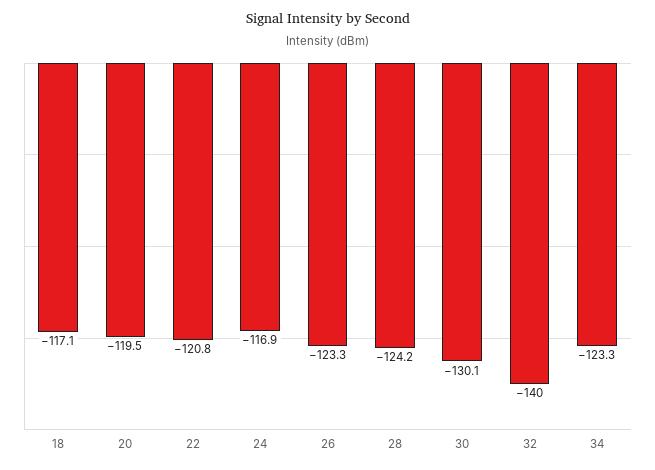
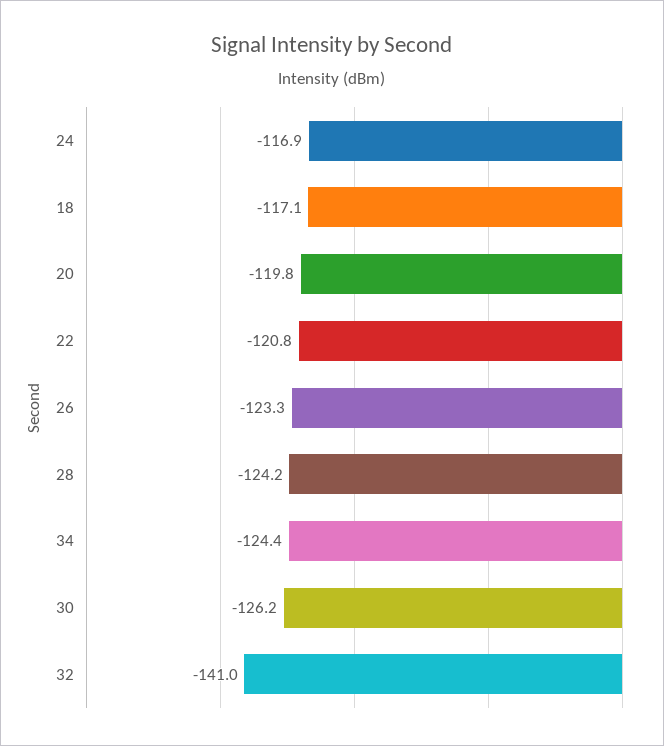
20: -119.5 -> -119.8
30: -130.1 -> -126.2
32: -140 -> -141
34: -123.3 -> -124.4

